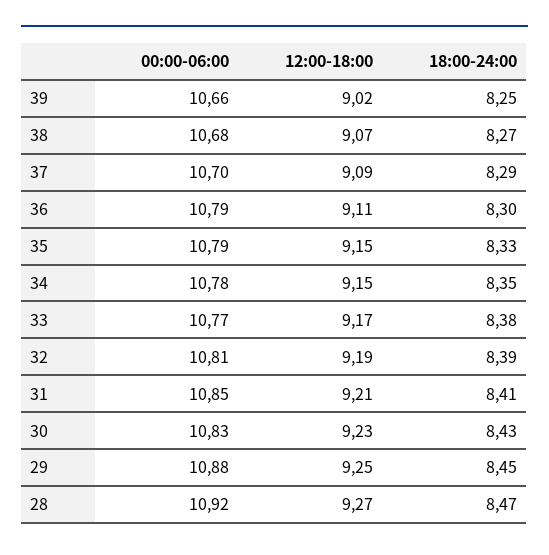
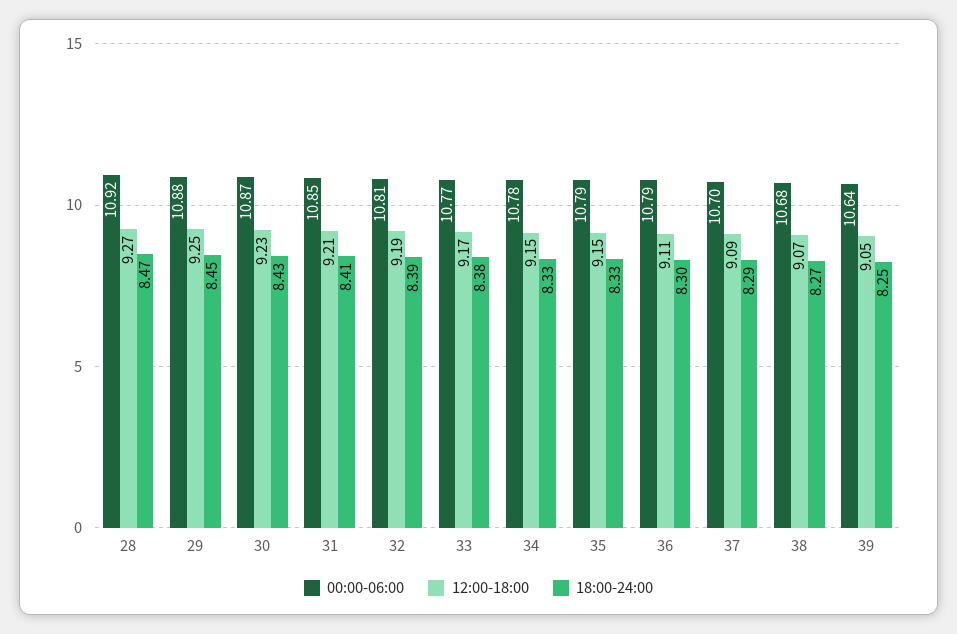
00:00-06:00, 39: 10.66 -> 10.64
12:00-18:00, 39: 9.02 -> 9.05
18:00-24:00, 34: 8.35 -> 8.33
00:00-06:00, 30: 10.83 -> 10.87

